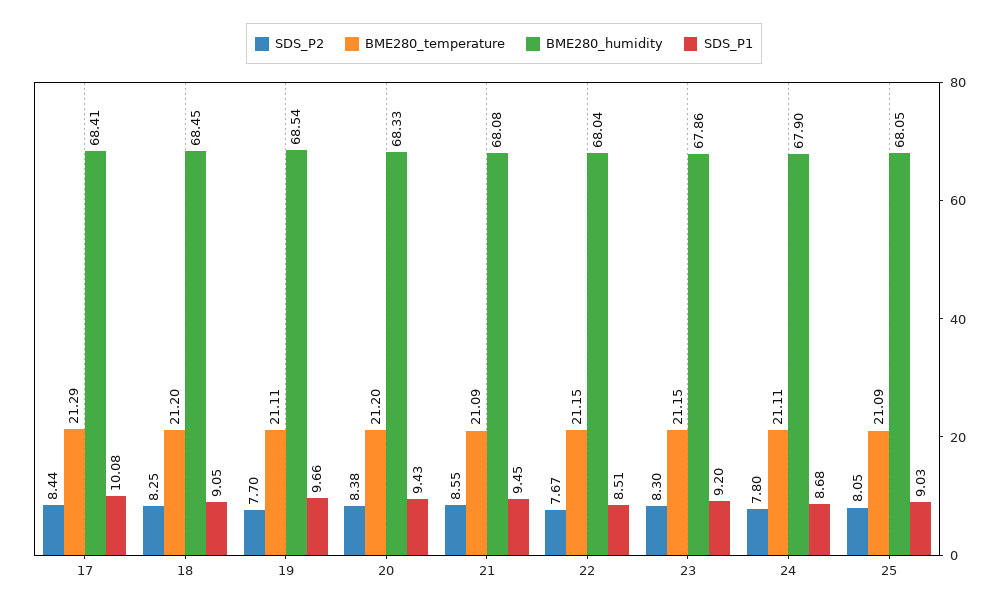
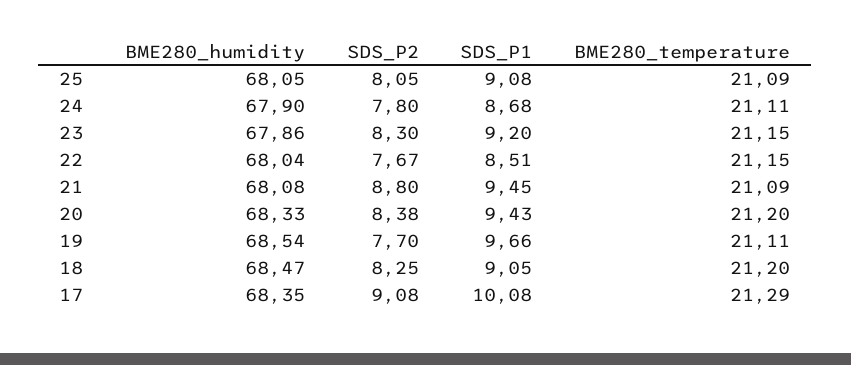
SDS_P2, 17: 8.44 -> 9.08
BME280_humidity, 17: 68.41 -> 68.35
BME280_humidity, 18: 68.45 -> 68.47
SDS_P2, 21: 8.55 -> 8.8
SDS_P1, 25: 9.03 -> 9.08

